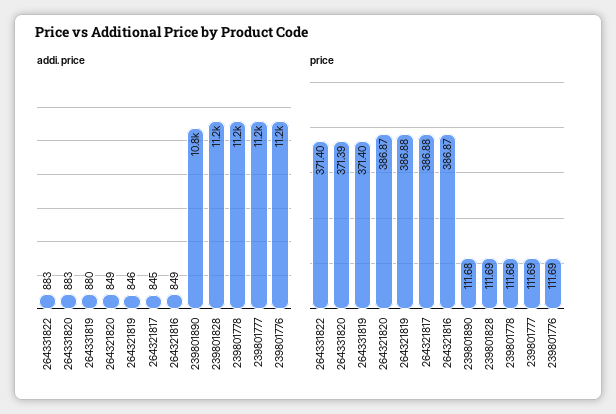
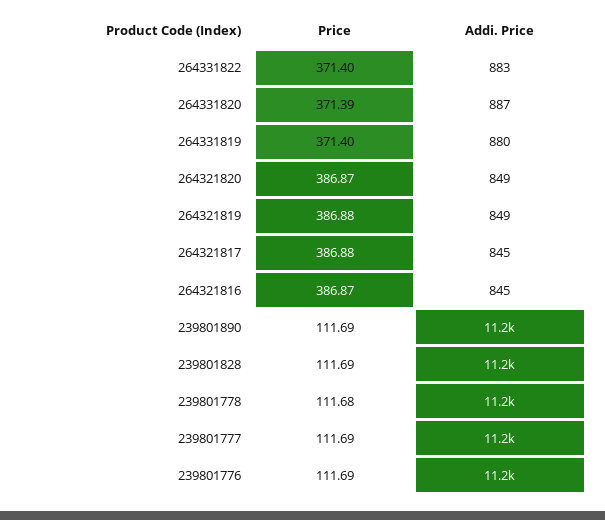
addi. price, 264331820: 883 -> 887
addi. price, 264321819: 846 -> 849
addi. price, 264321816: 849 -> 845
addi. price, 239801890: 10800 -> 11200
price, 239801890: 111.68 -> 111.69

